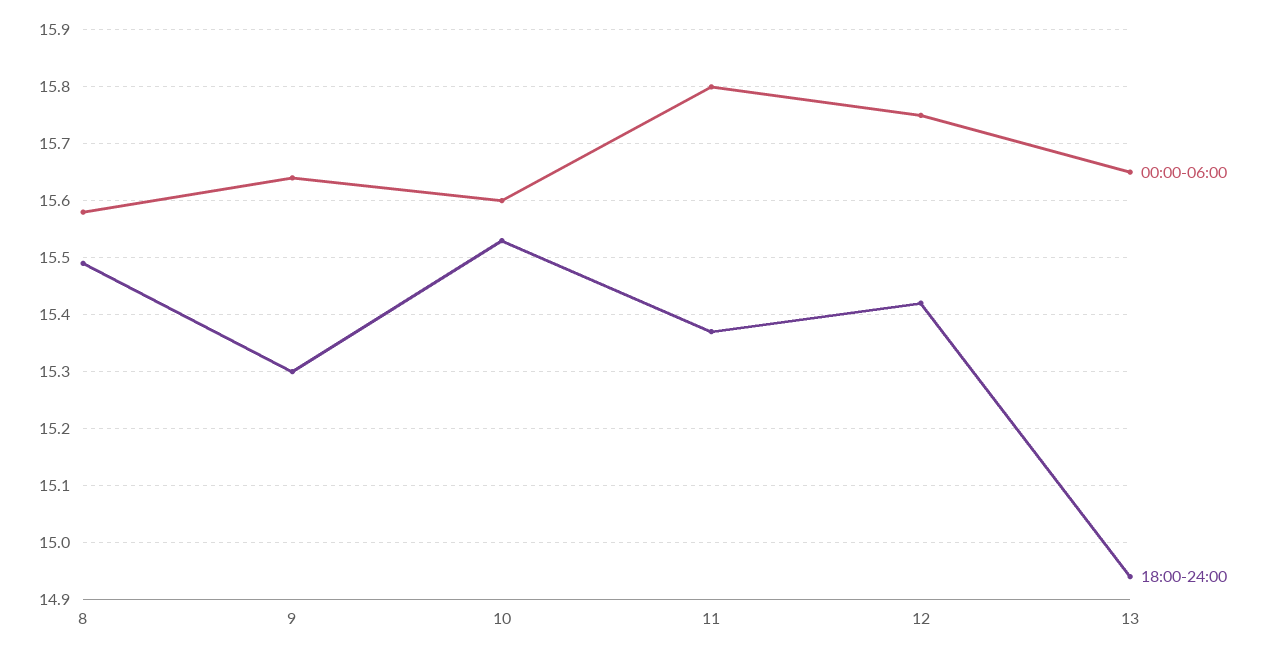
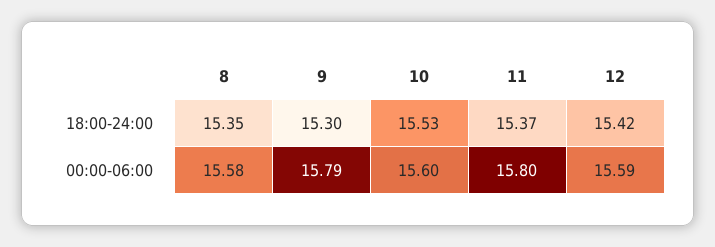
18:00-24:00, 8: 15.5 -> 15.35
00:00-06:00, 9: 15.65 -> 15.79
00:00-06:00, 12: 15.75 -> 15.59
00:00-06:00, 13: 15.65 -> none
18:00-24:00, 13: 14.95 -> none

